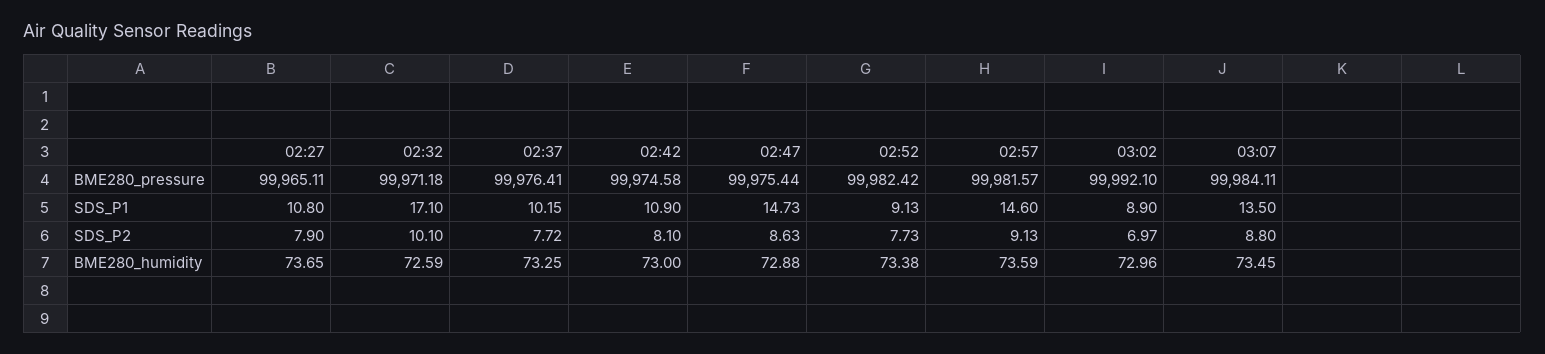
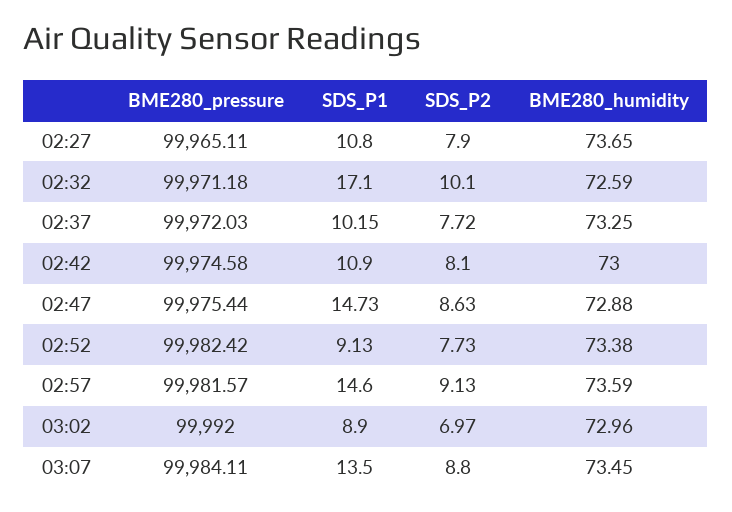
02:37, BME280_pressure: 99976.41 -> 99972.03
03:02, BME280_pressure: 99992.1 -> 99992

